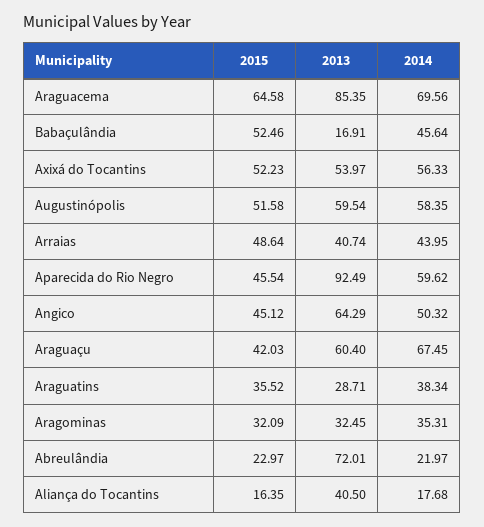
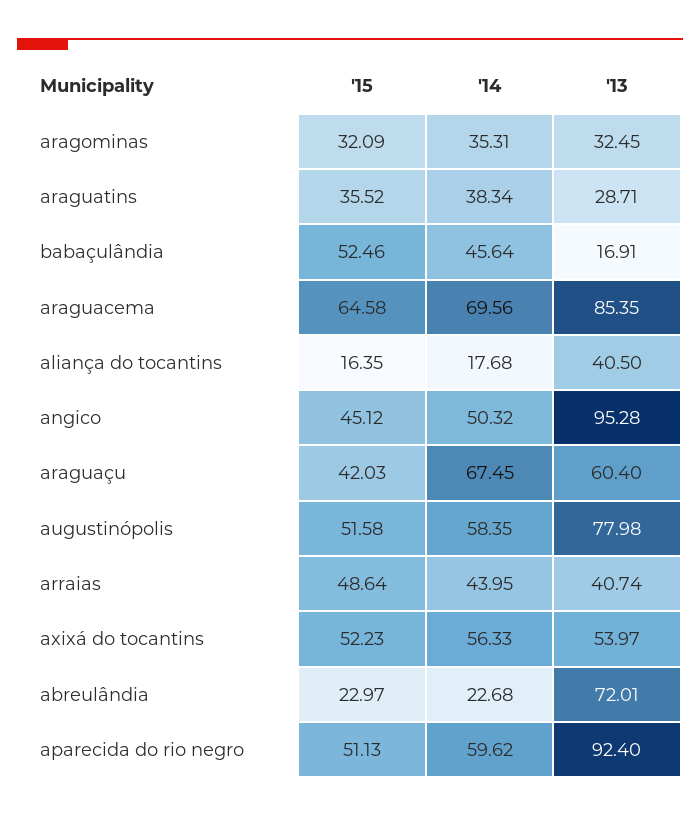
2013, Augustinópolis: 59.54 -> 77.98
2015, Aparecida do Rio Negro: 45.54 -> 51.13
2013, Aparecida do Rio Negro: 92.49 -> 92.4
2013, Angico: 64.29 -> 95.28
2014, Abreulândia: 21.97 -> 22.68

